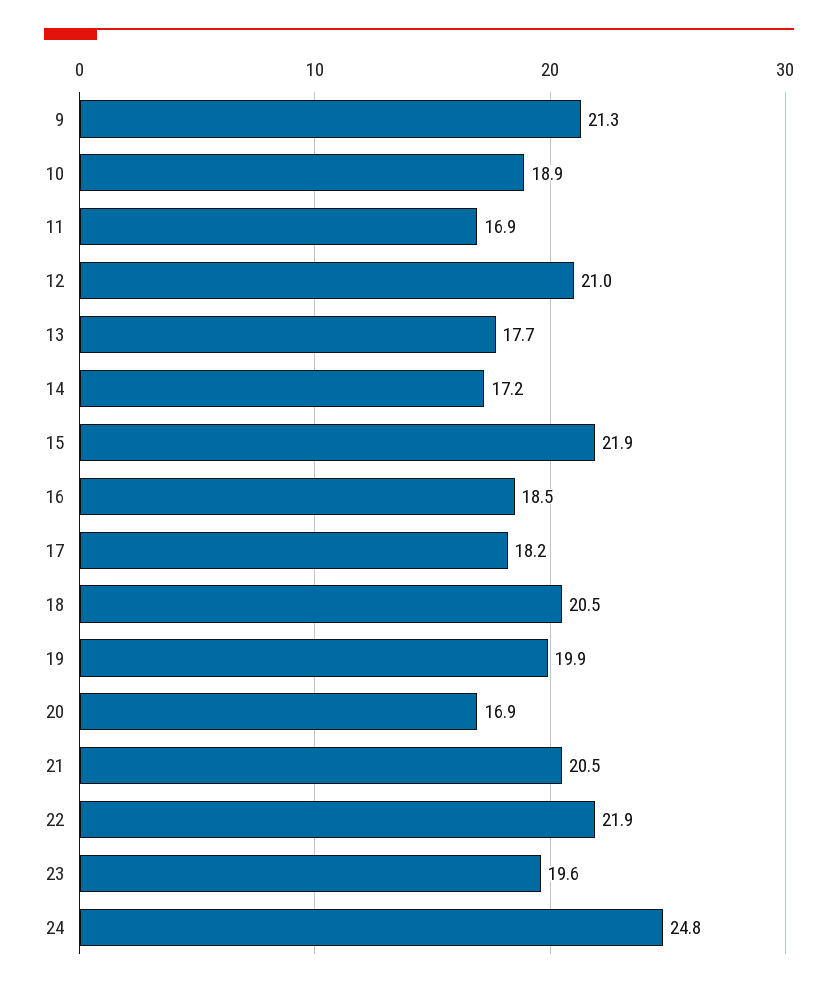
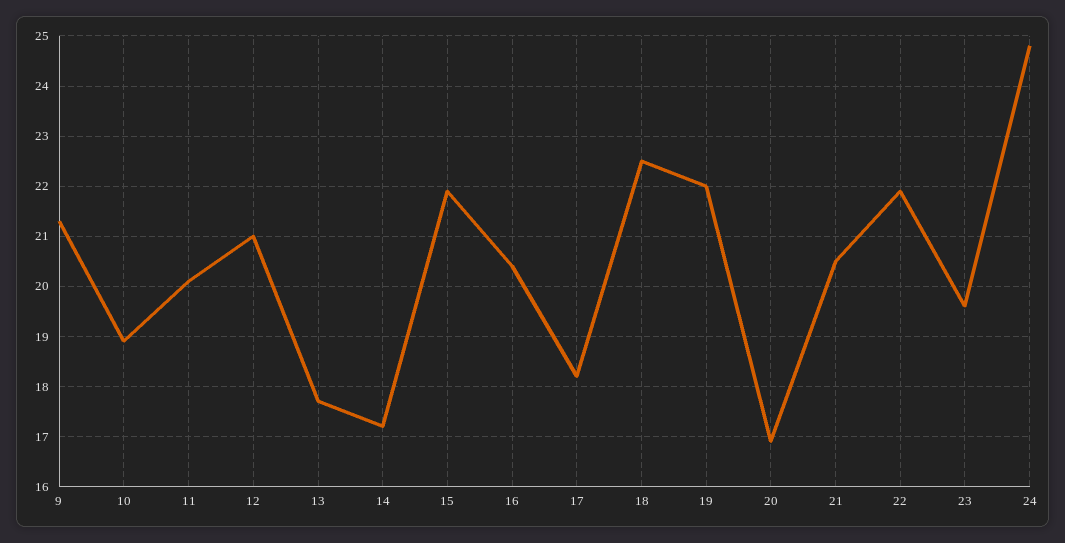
11: 16.9 -> 20
16: 18.5 -> 20.5
18: 20.5 -> 22.5
19: 19.9 -> 22

